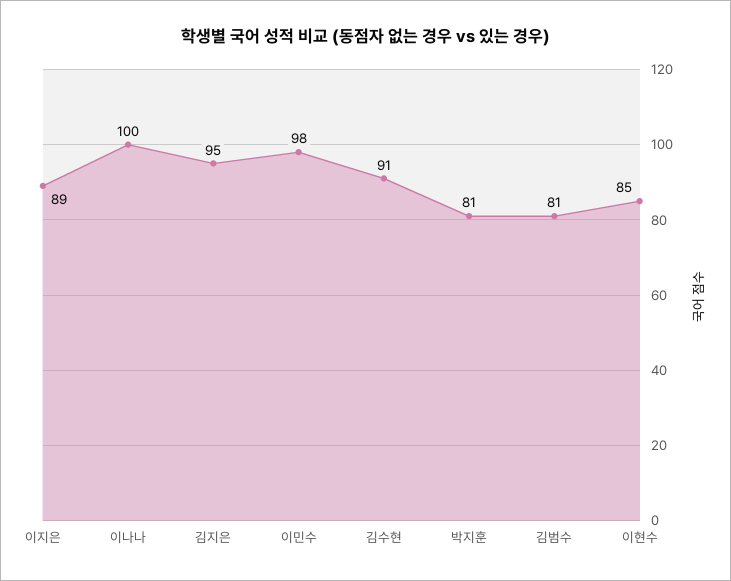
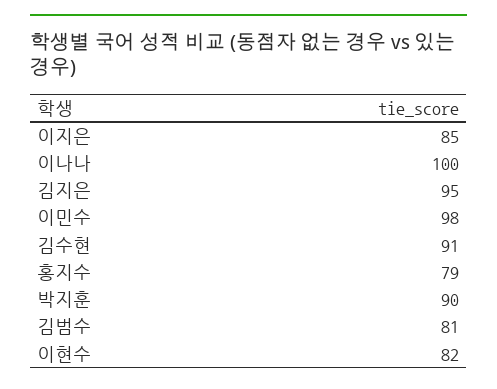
이지은: 89 -> 85
박지훈: 81 -> 90
이현수: 85 -> 82
홍지수: none -> 79

